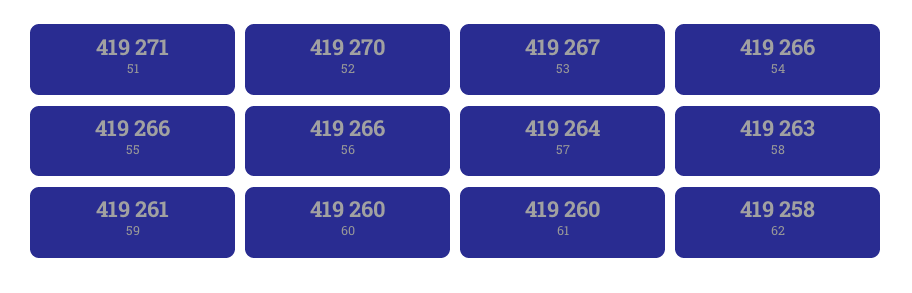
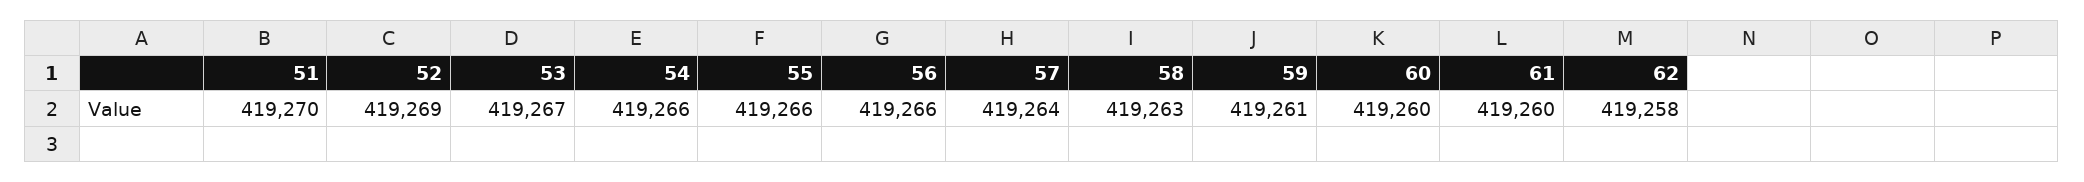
51: 419271 -> 419270
52: 419270 -> 419269

